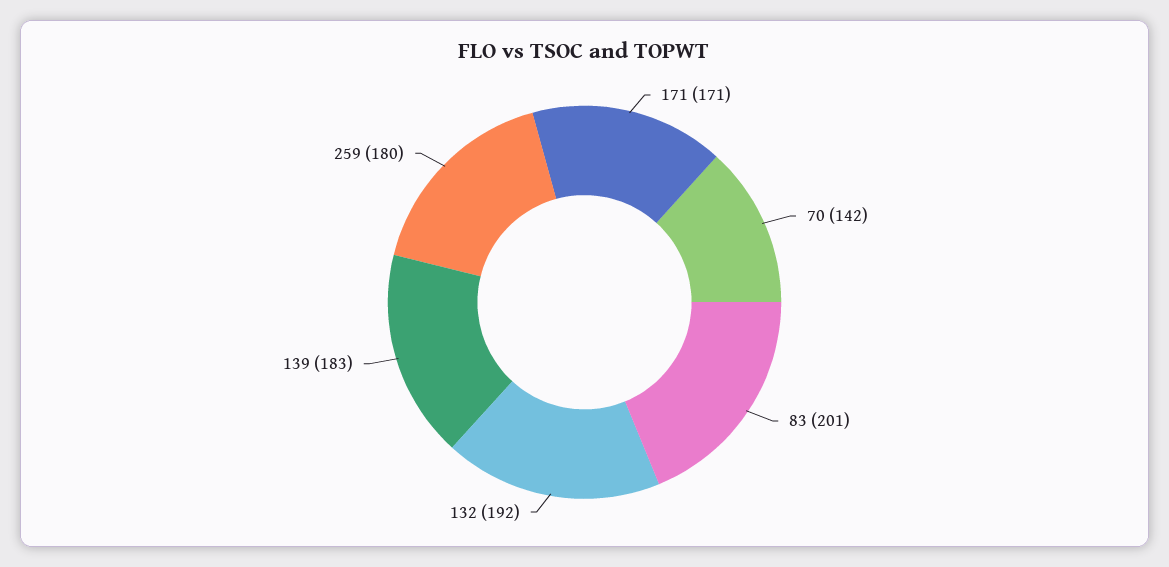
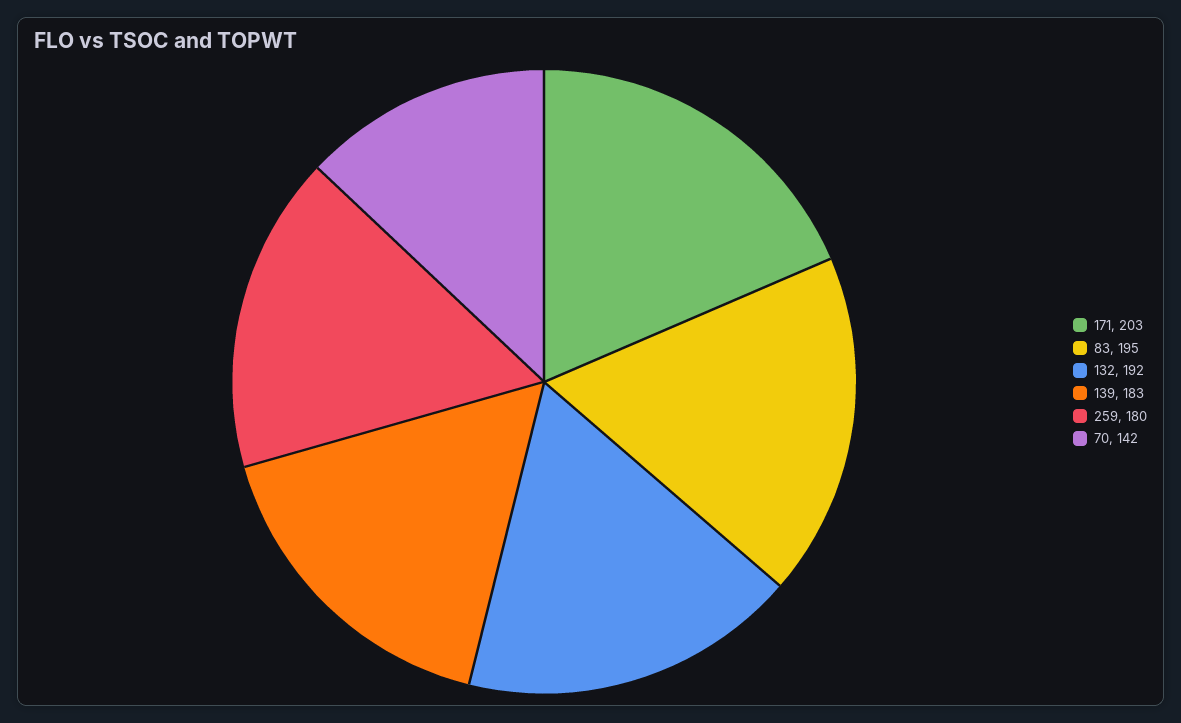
171: 171 -> 203
83: 201 -> 195

